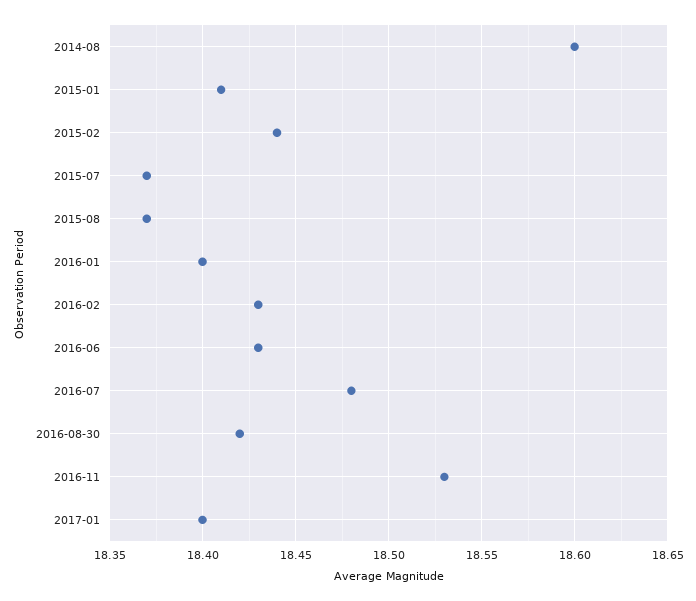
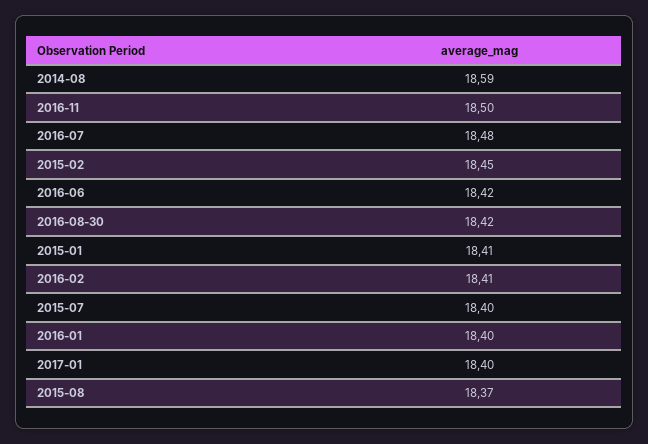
2014-08: 18.6 -> 18.59
2015-02: 18.44 -> 18.45
2015-07: 18.37 -> 18.4
2016-02: 18.43 -> 18.41
2016-06: 18.43 -> 18.42
2016-11: 18.53 -> 18.5

